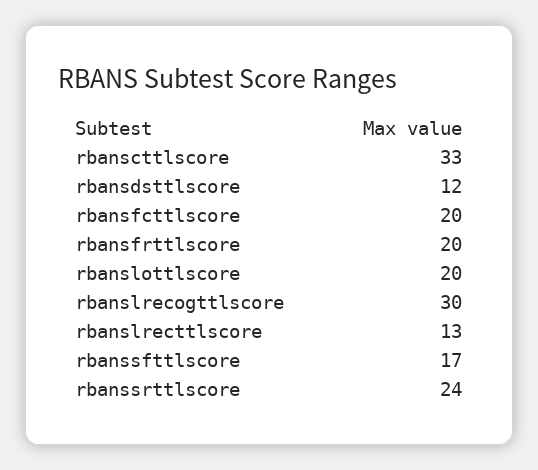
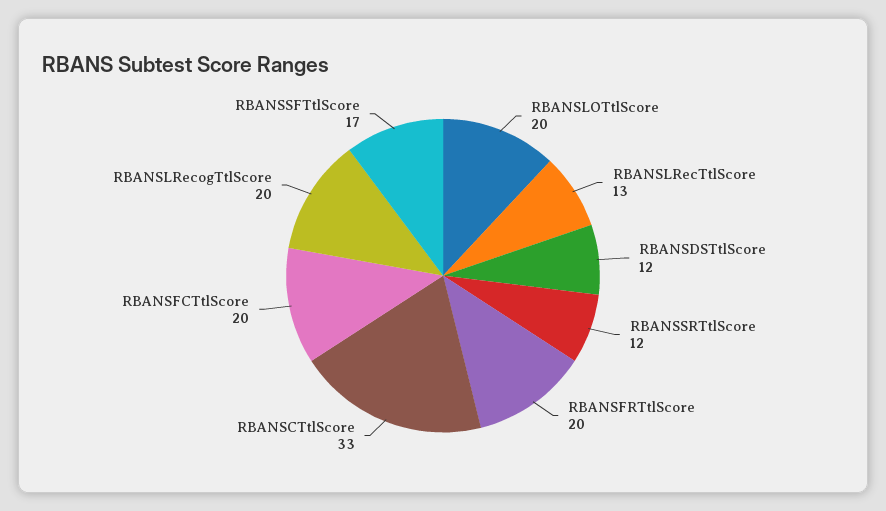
rbanslrecogttlscore: 30 -> 20
rbanssrttlscore: 24 -> 12

